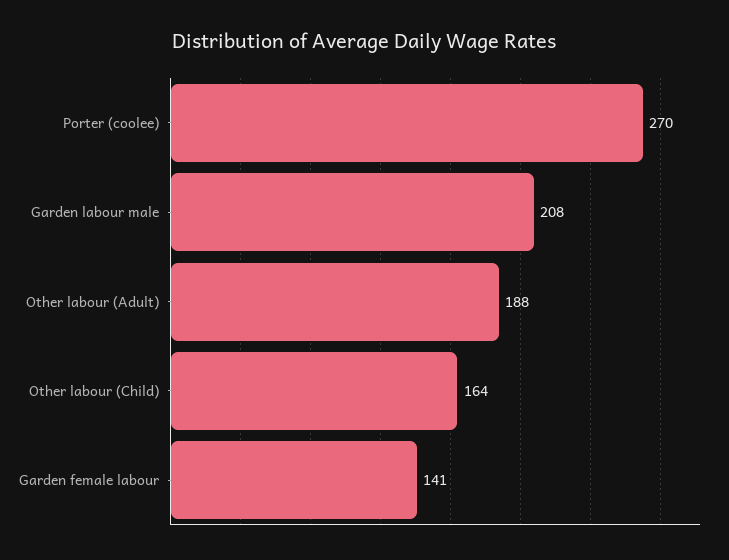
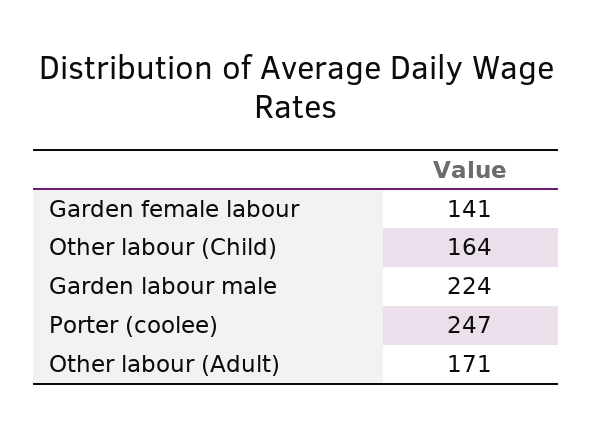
Porter (coolee): 270 -> 247
Garden labour male: 208 -> 224
Other labour (Adult): 188 -> 171

